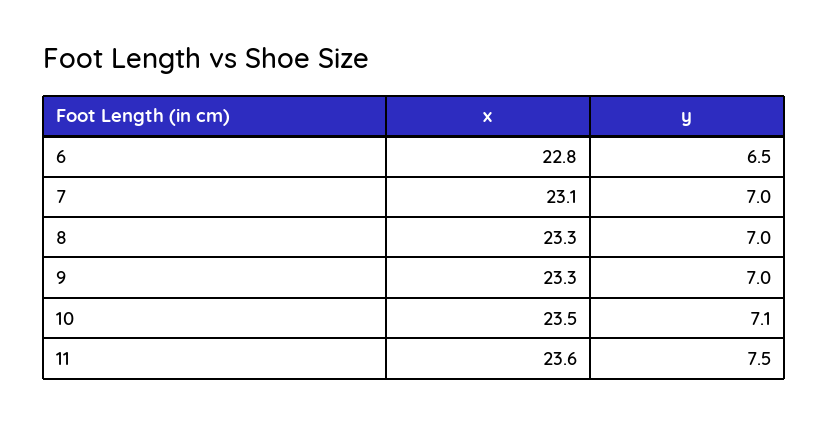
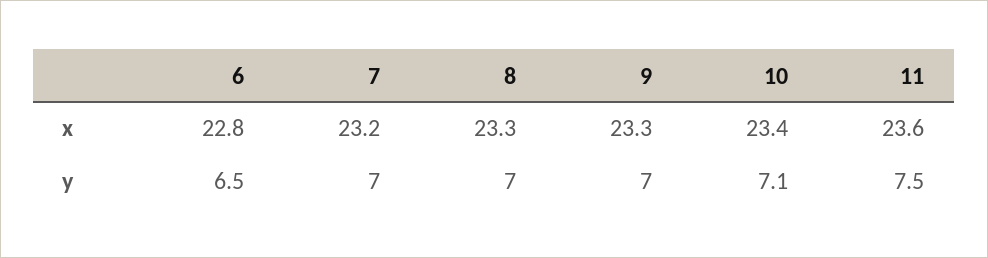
x, 7: 23.1 -> 23.2
x, 10: 23.5 -> 23.4

